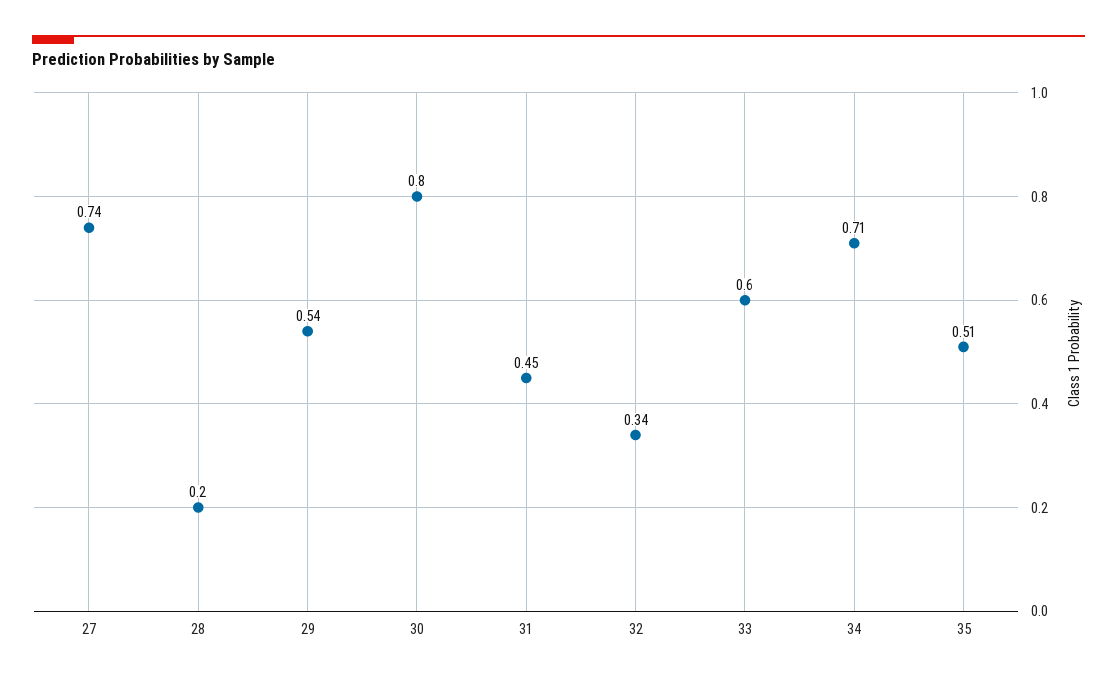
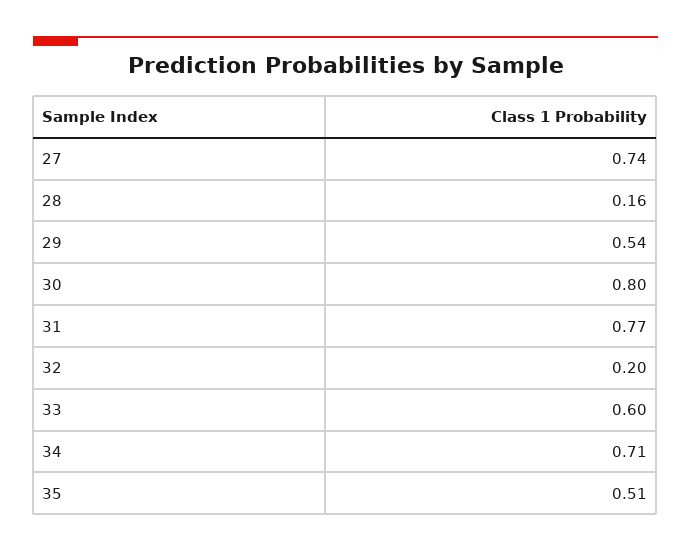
28: 0.2 -> 0.16
31: 0.45 -> 0.77
32: 0.34 -> 0.2

